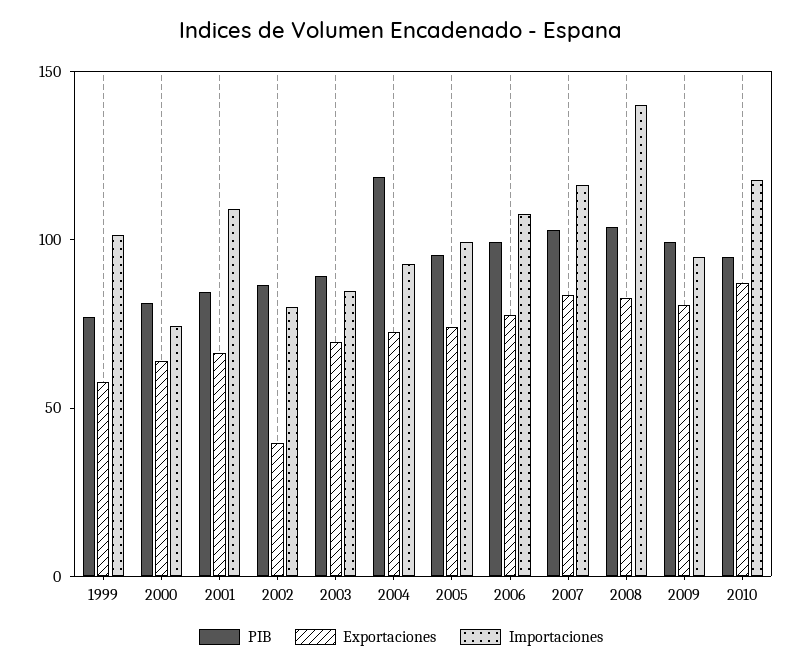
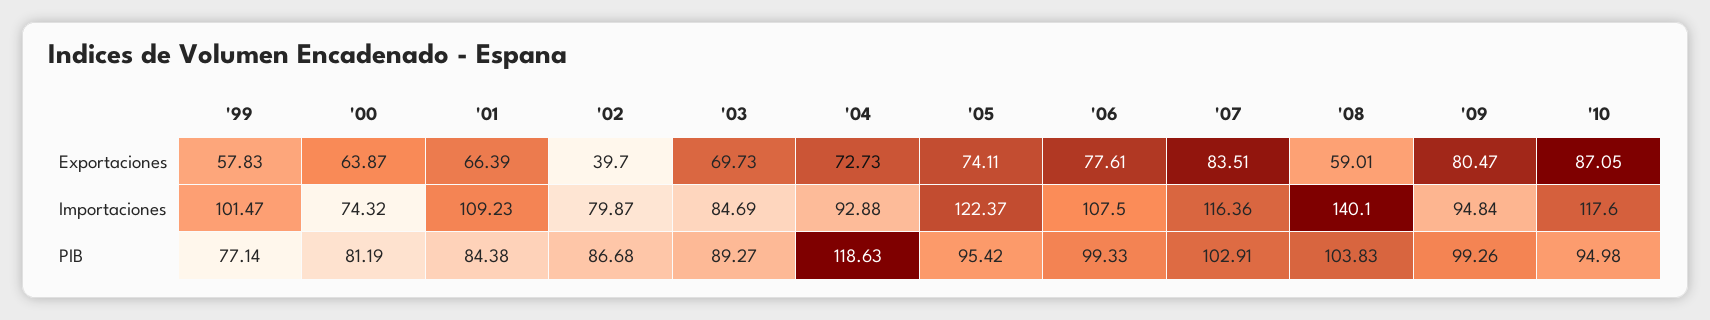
Importaciones, 2005: 100 -> 122.37
Exportaciones, 2008: 80 -> 59.01

